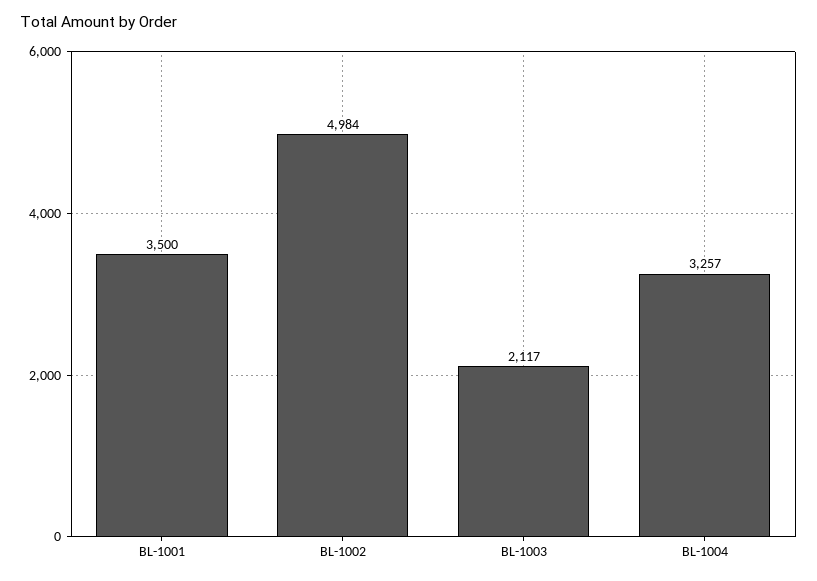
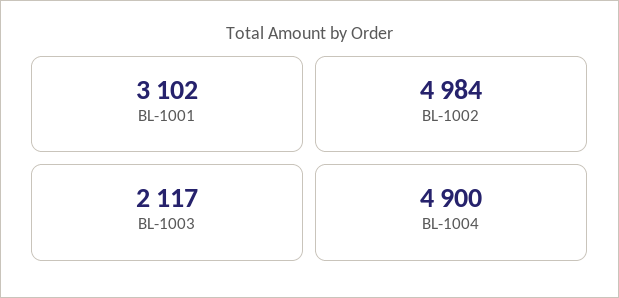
BL-1001: 3500 -> 3102
BL-1004: 3257 -> 4900

